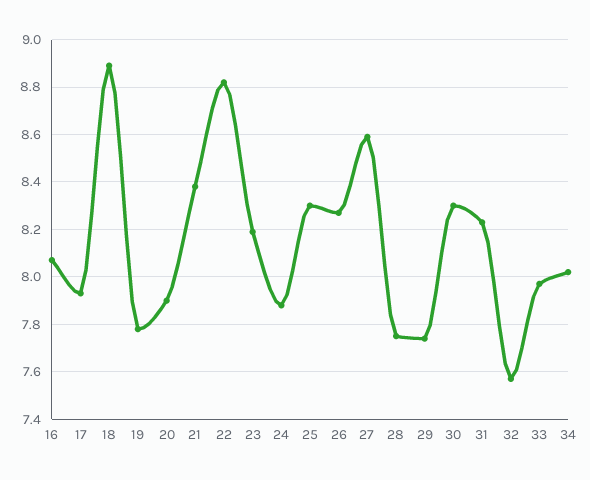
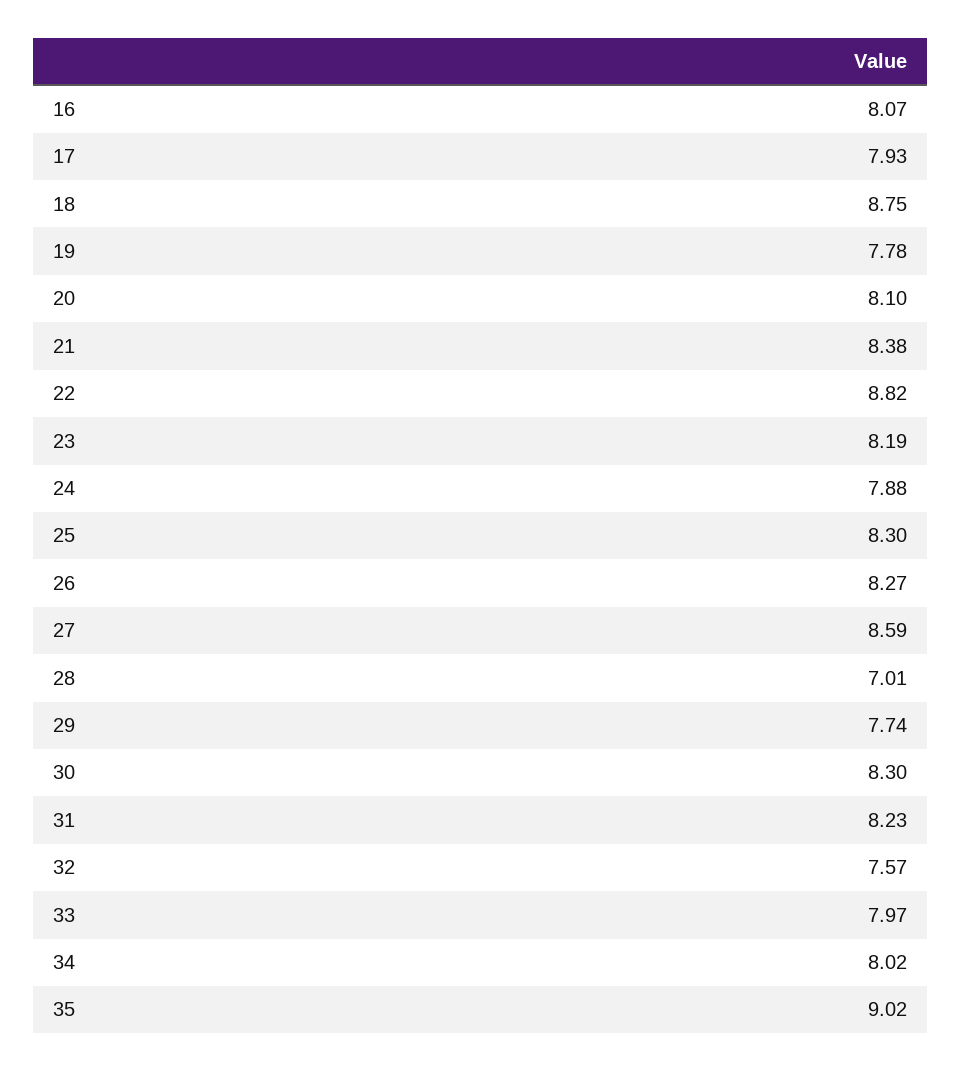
18: 8.9 -> 8.75
20: 7.9 -> 8.1
28: 7.75 -> 7.01
35: none -> 9.02

